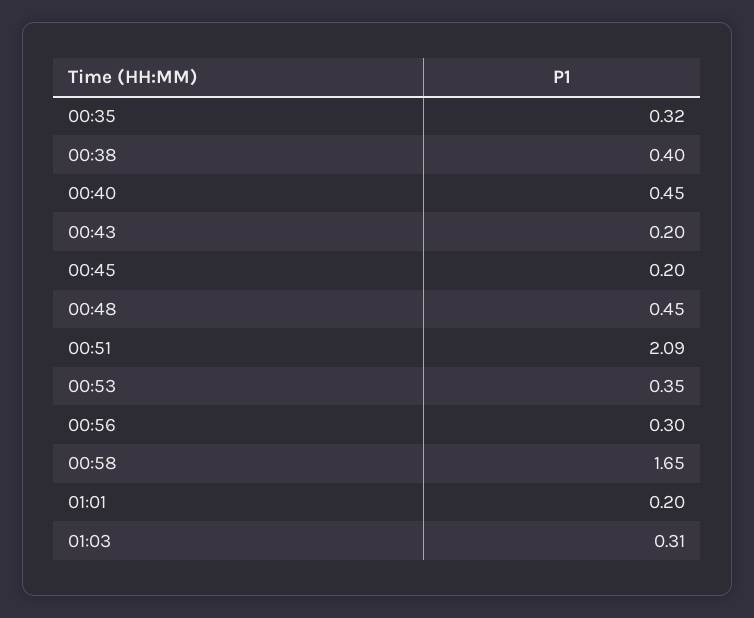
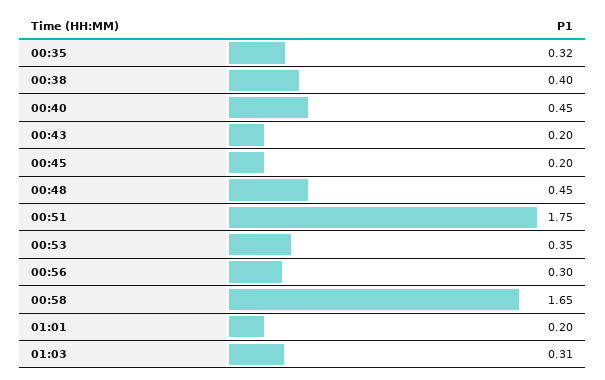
00:51: 2.09 -> 1.75

